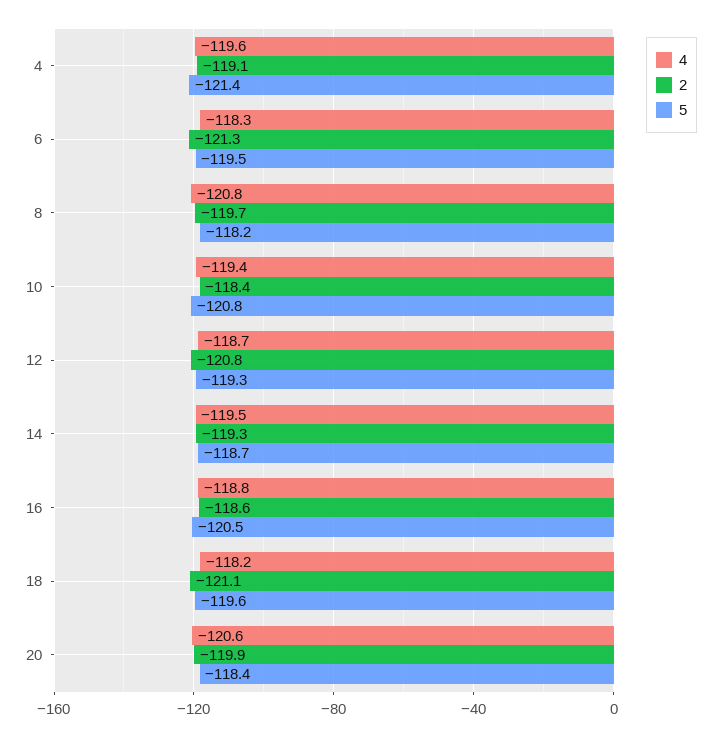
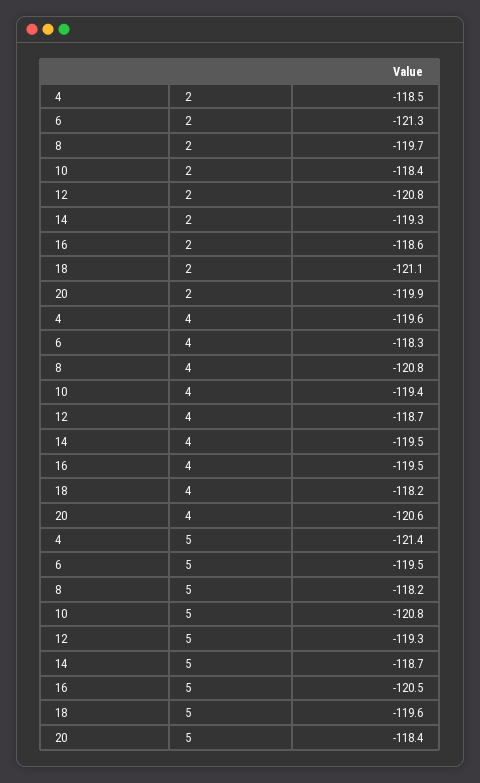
2, 4: -119.1 -> -118.5
4, 16: -118.8 -> -119.5

